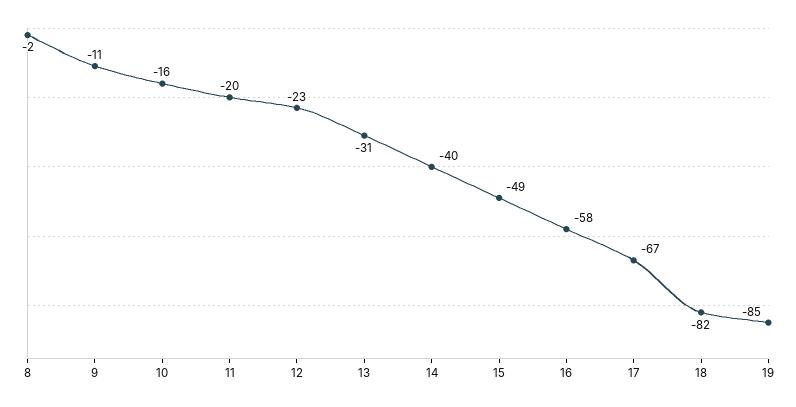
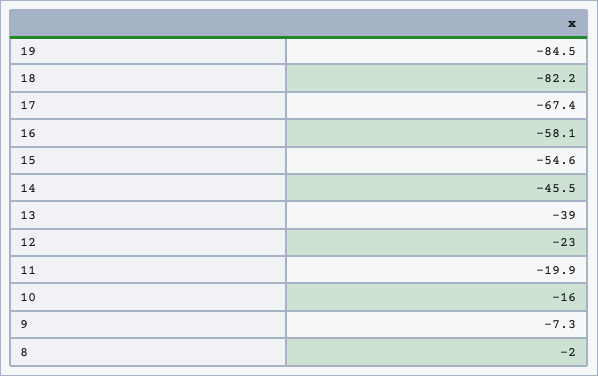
9: -11 -> -7.3
13: -31 -> -39
14: -40 -> -45.5
15: -49 -> -54.6

